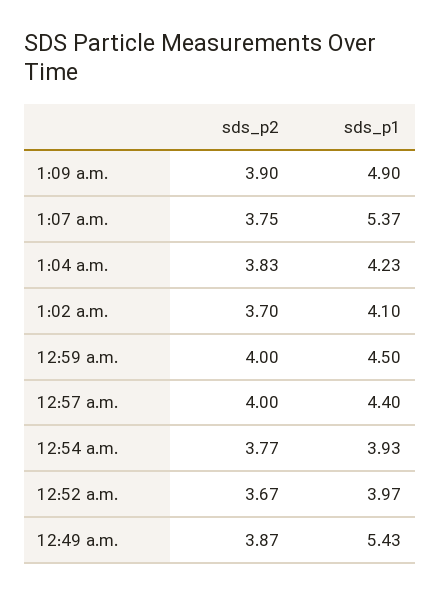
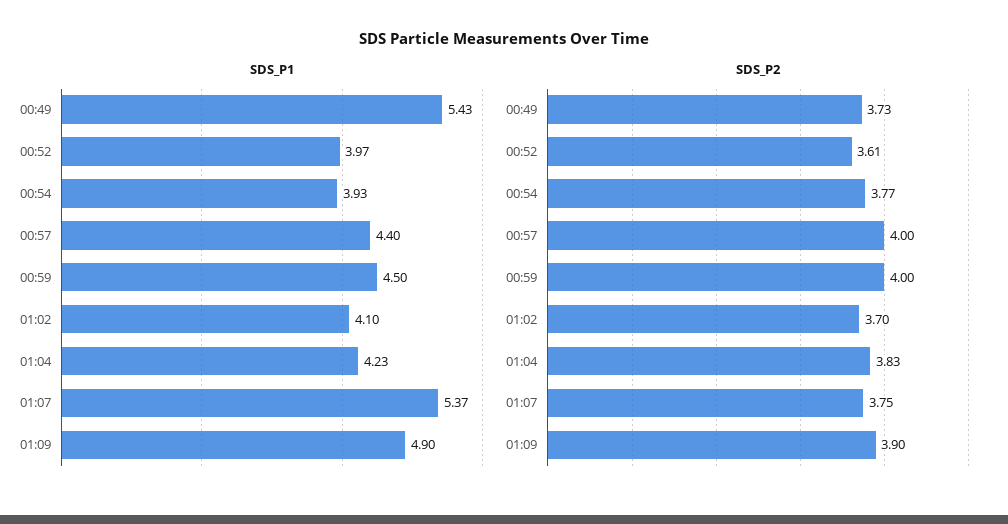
sds_p2, 12:52 a.m.: 3.67 -> 3.61
sds_p2, 12:49 a.m.: 3.87 -> 3.73

